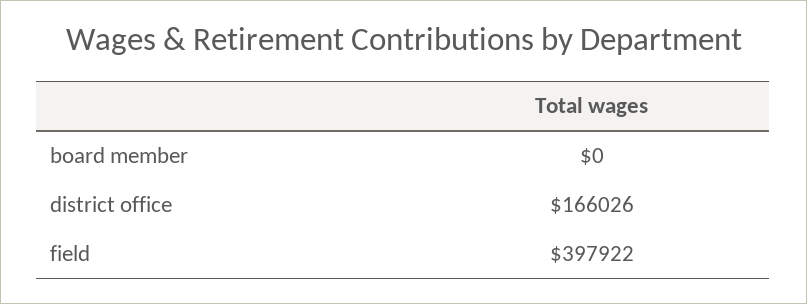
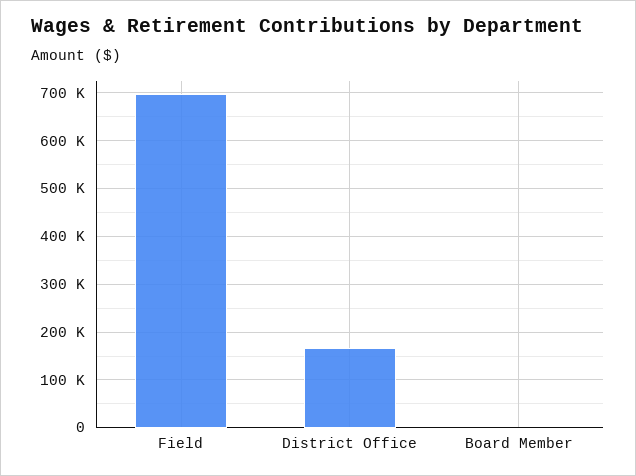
field: 397922 -> 700000

